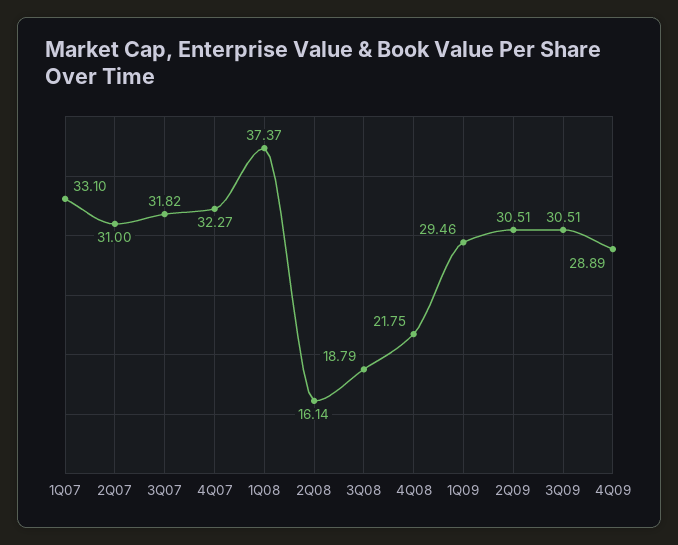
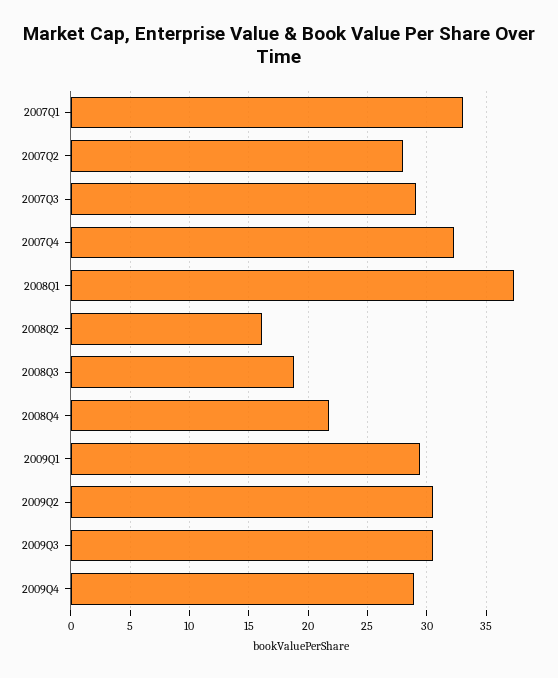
2Q07: 31 -> 28
3Q07: 31.82 -> 29

